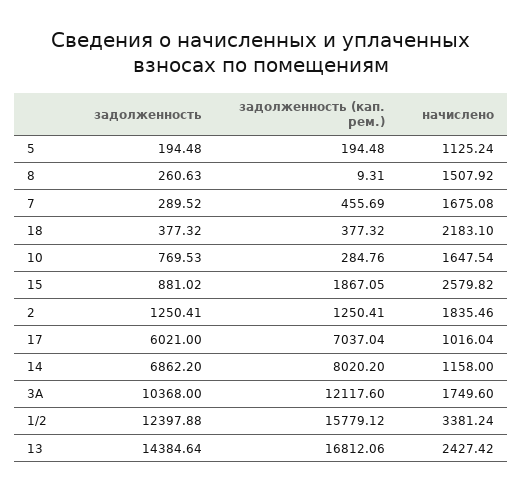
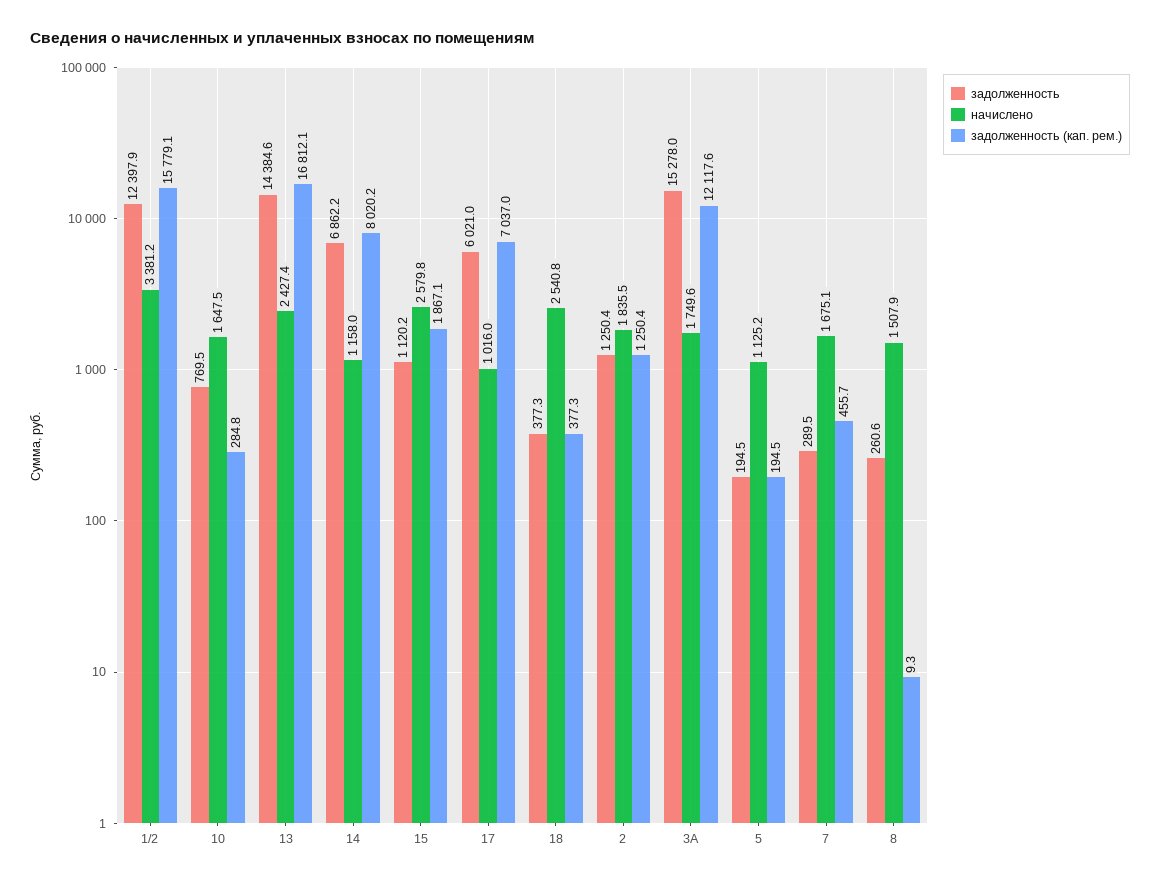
начислено, 18: 2183.1 -> 2540.8
задолженность, 15: 881.02 -> 1120.2
задолженность, 3А: 10368 -> 15278

